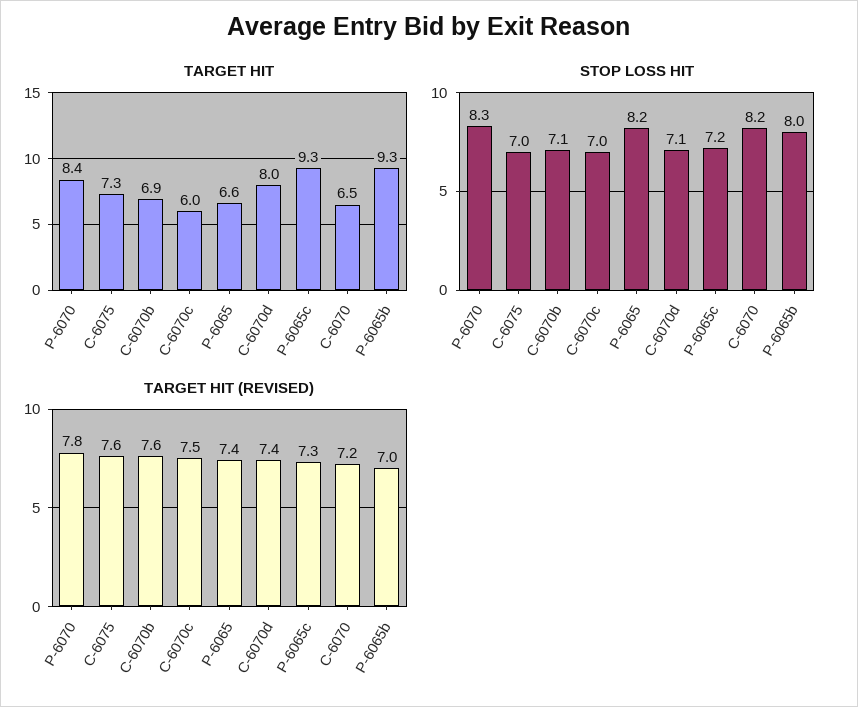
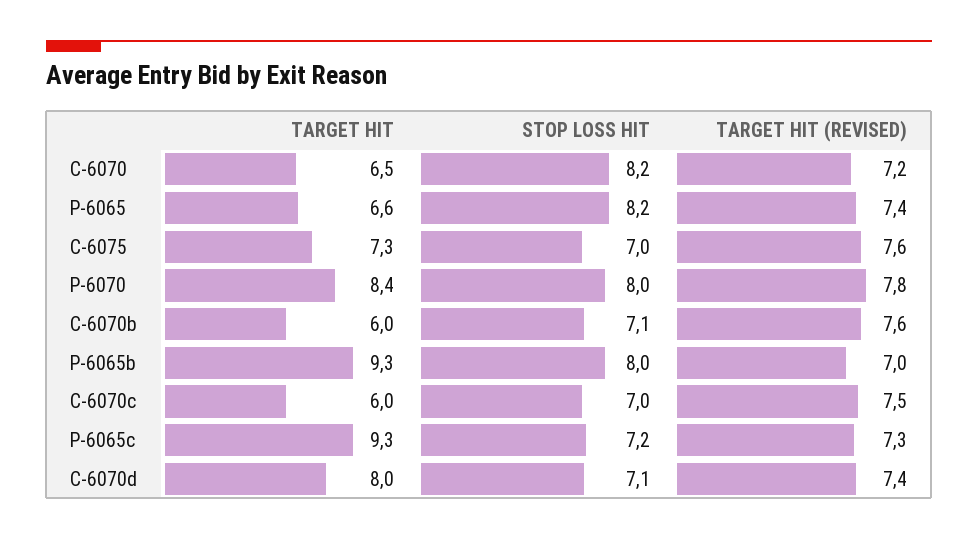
TARGET HIT, C-6070b: 6.9 -> 6
STOP LOSS HIT, P-6070: 8.3 -> 8

